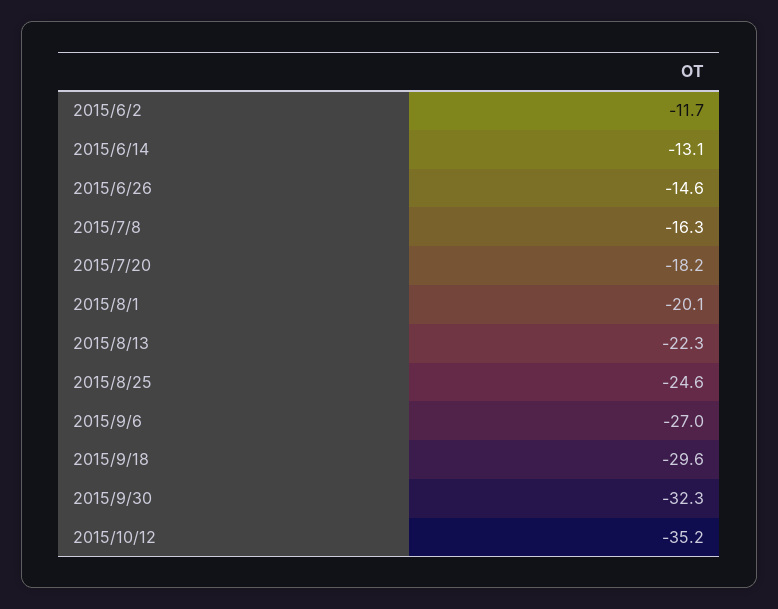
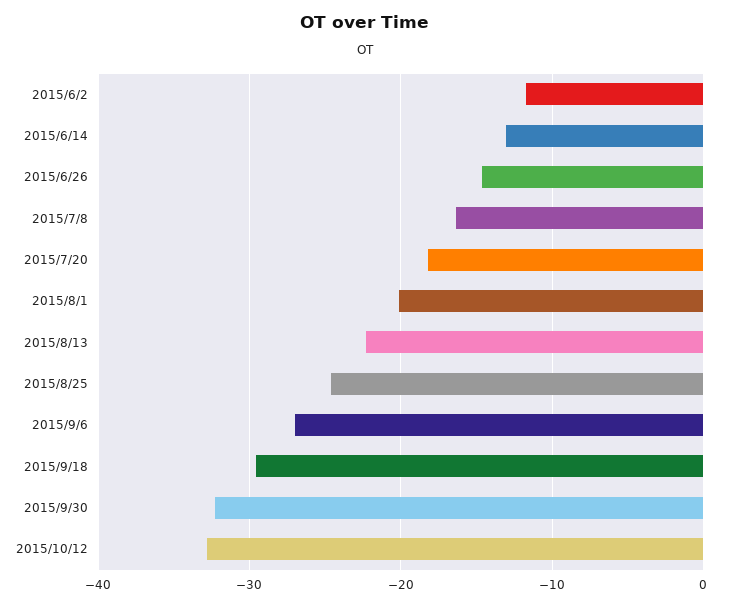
2015/10/12: -35.2 -> -33

